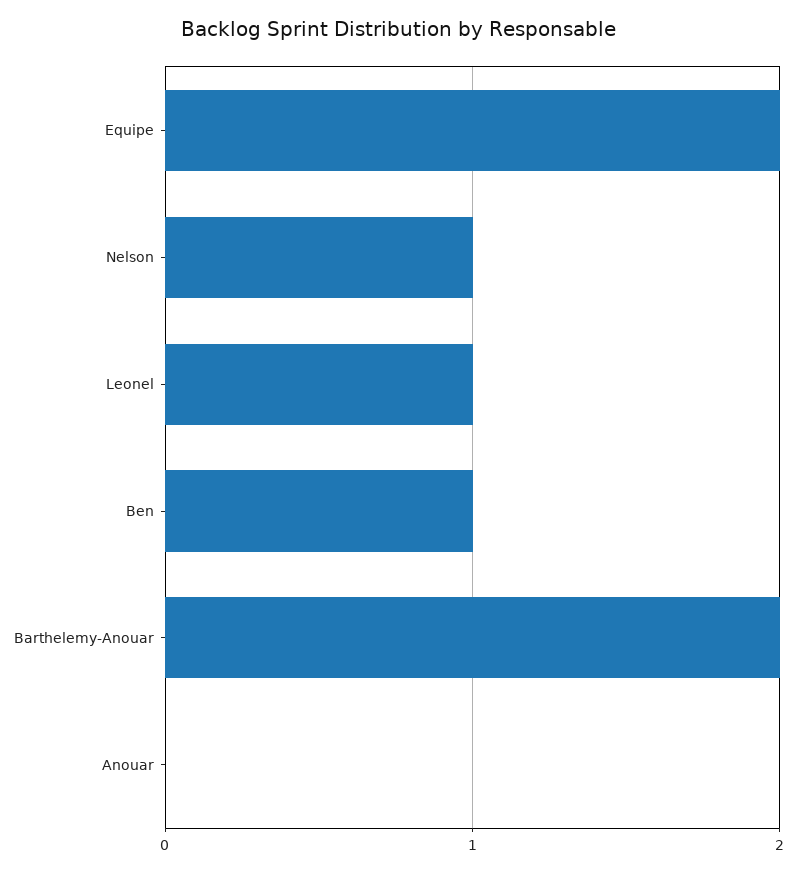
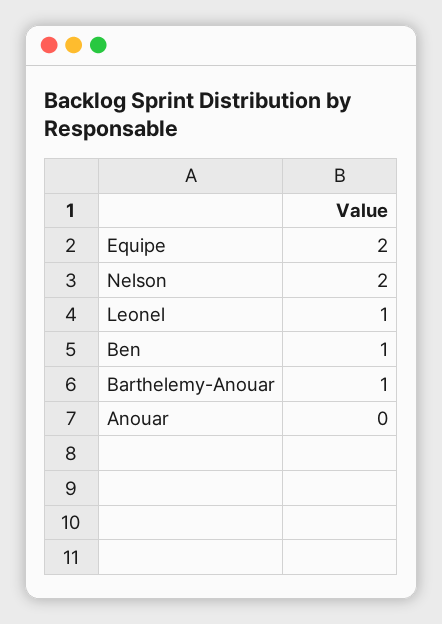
Nelson: 1 -> 2
Barthelemy-Anouar: 2 -> 1

